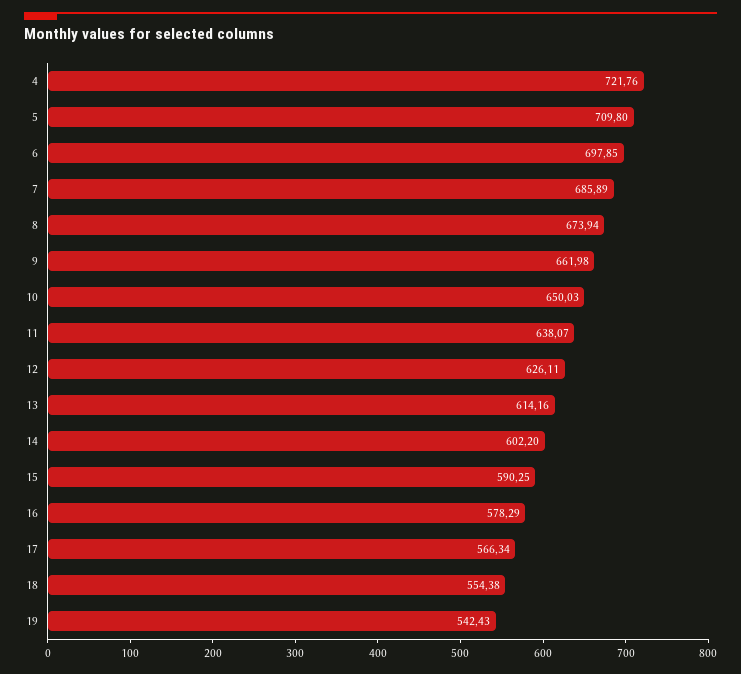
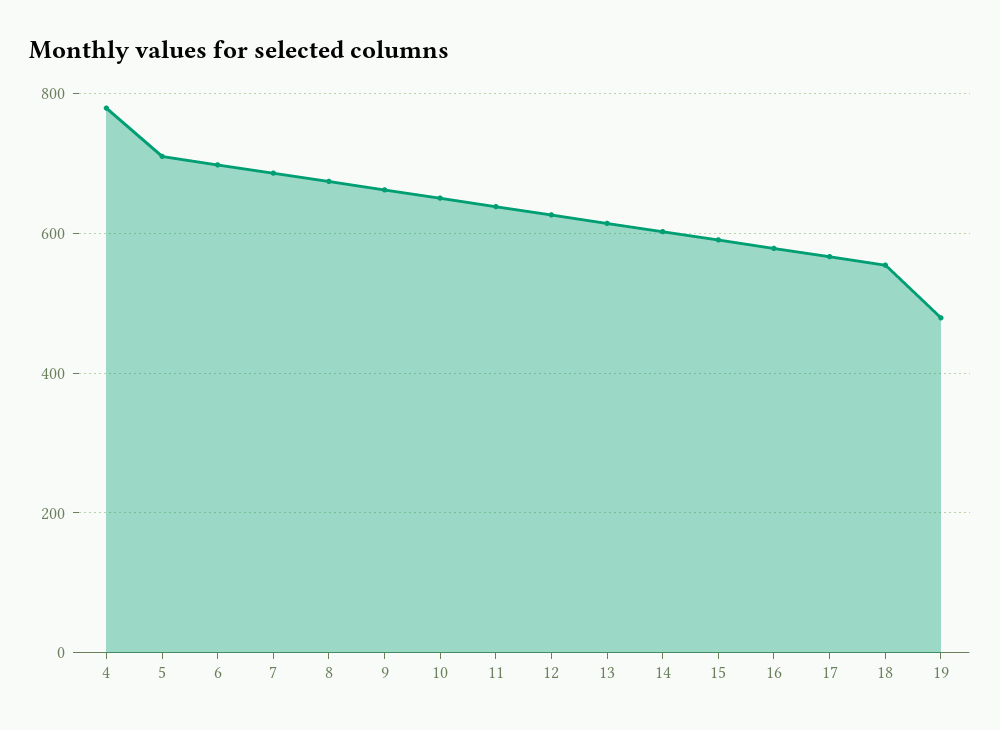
4: 721.76 -> 780
19: 542.43 -> 480

